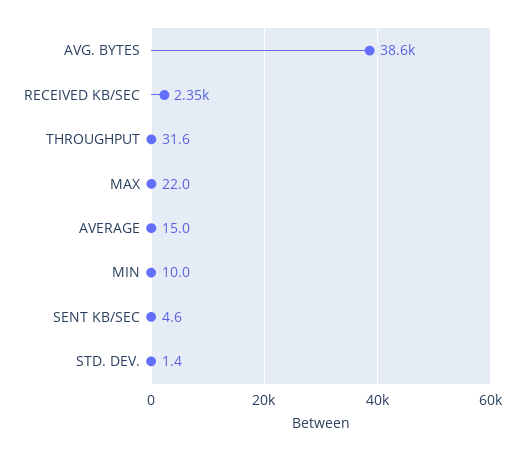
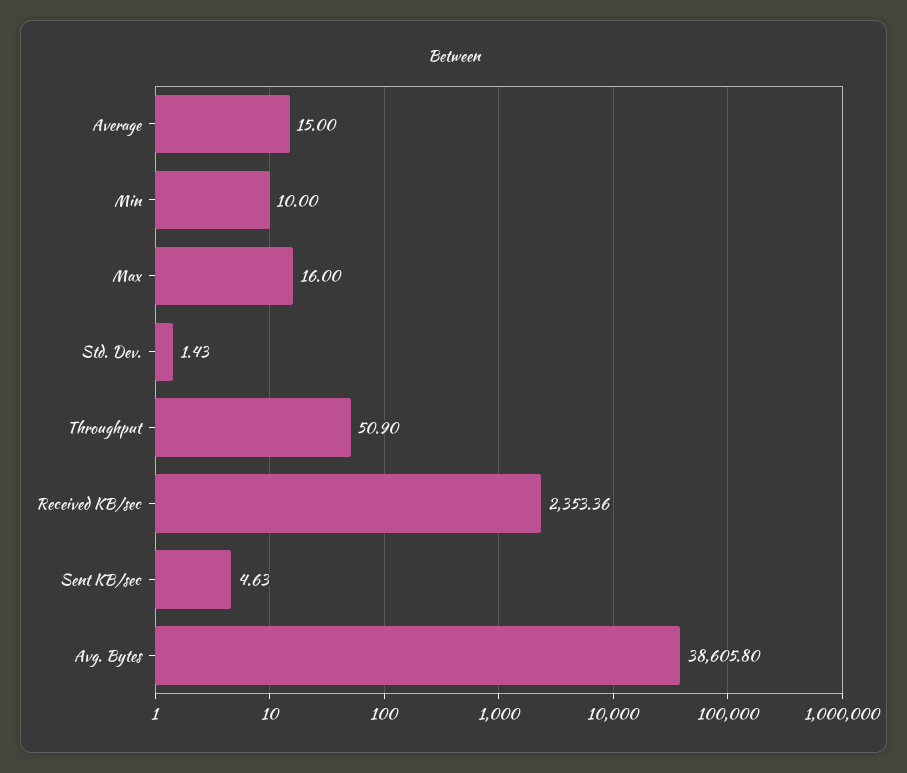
THROUGHPUT: 31.6 -> 50.9
MAX: 22 -> 16

